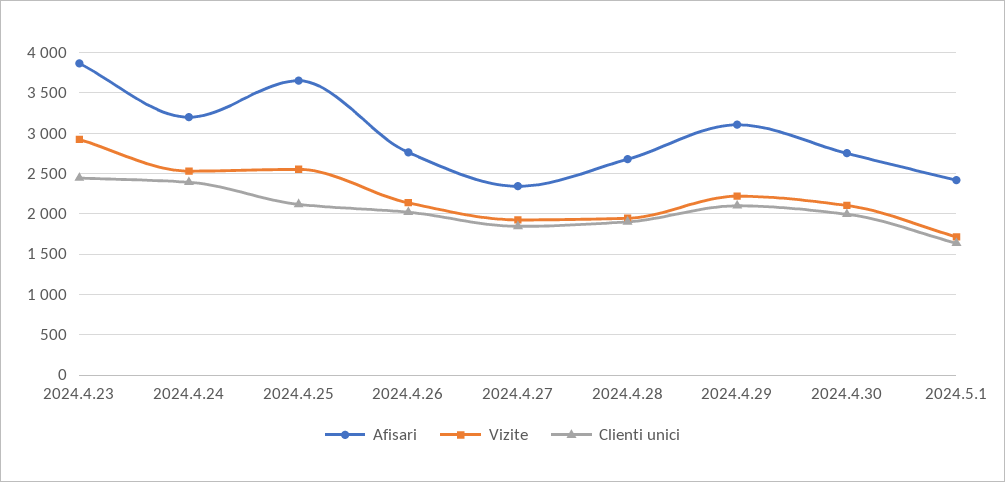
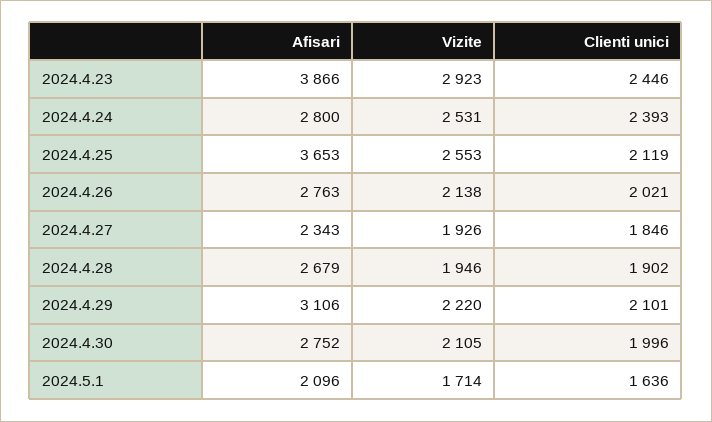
Afisari, 2024.4.24: 3200 -> 2800
Afisari, 2024.5.1: 2400 -> 2096

